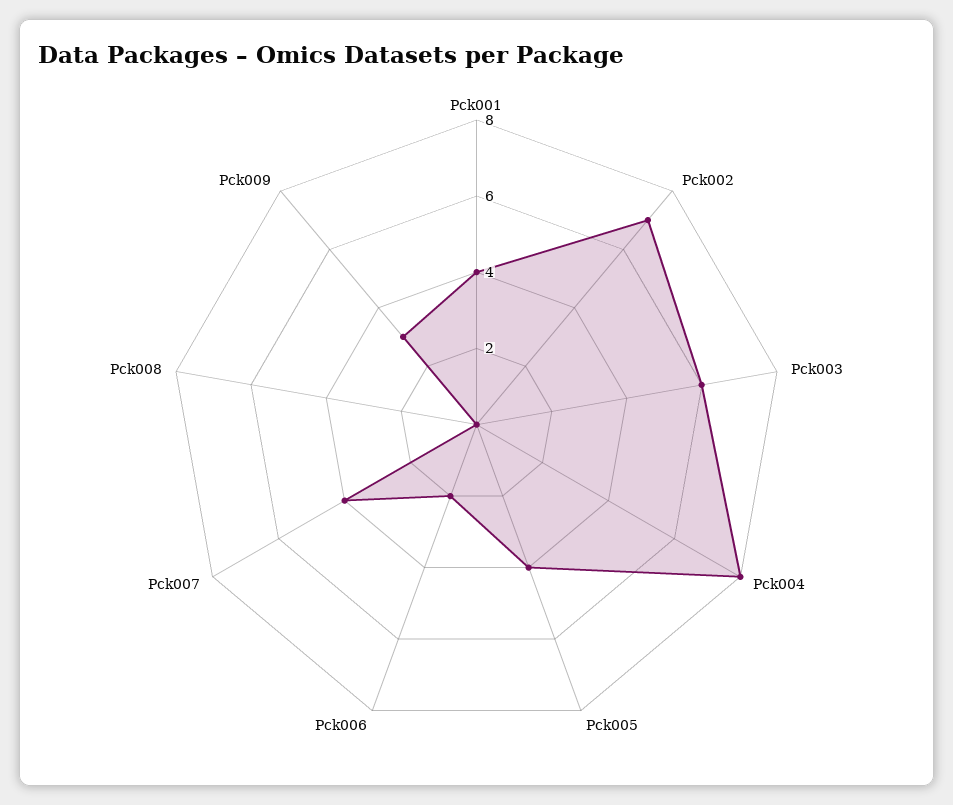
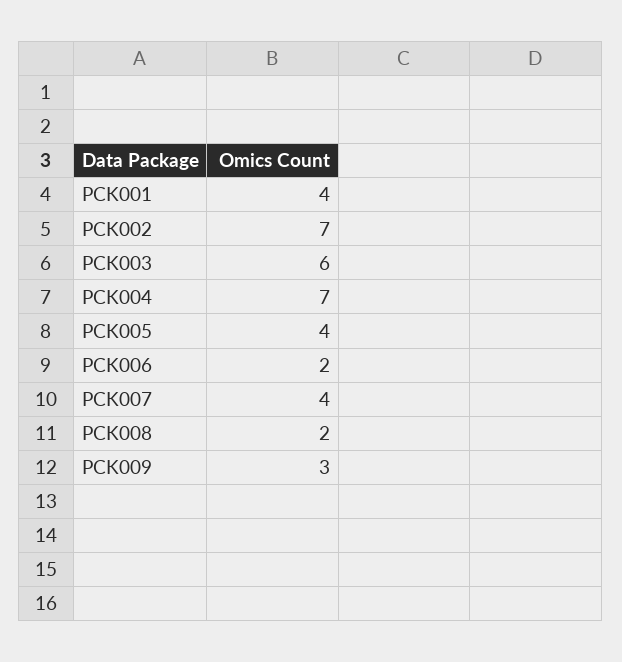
Pck004: 8 -> 7
Pck008: 0 -> 2

